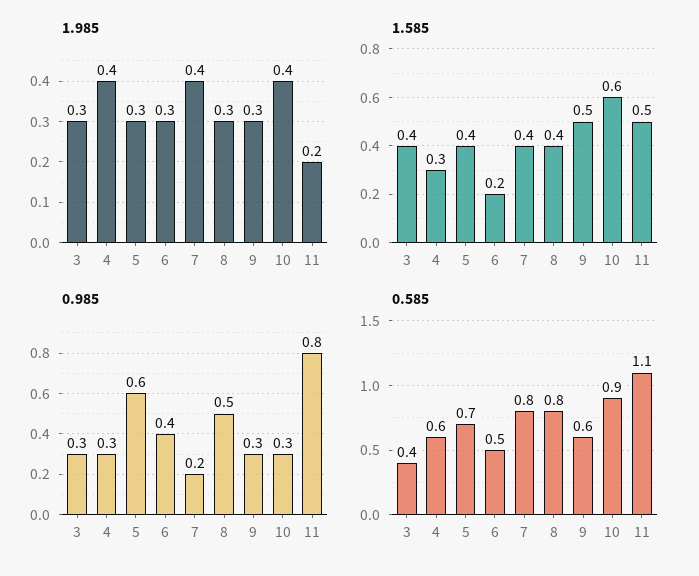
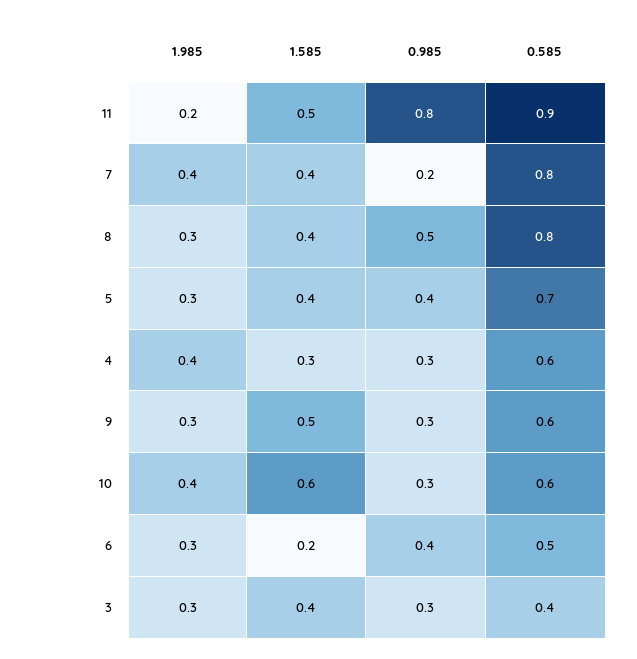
0.985, 5: 0.6 -> 0.4
0.585, 10: 0.9 -> 0.6
0.585, 11: 1.1 -> 0.9

